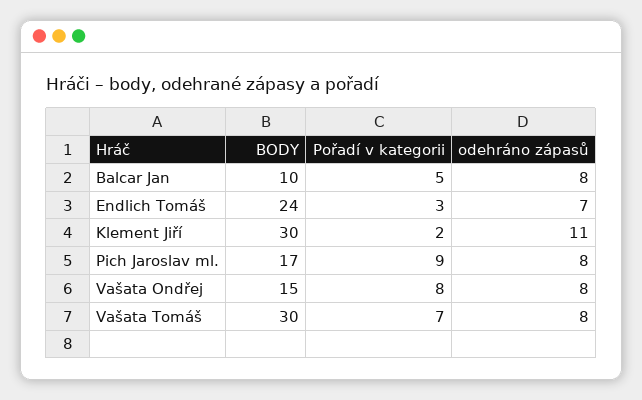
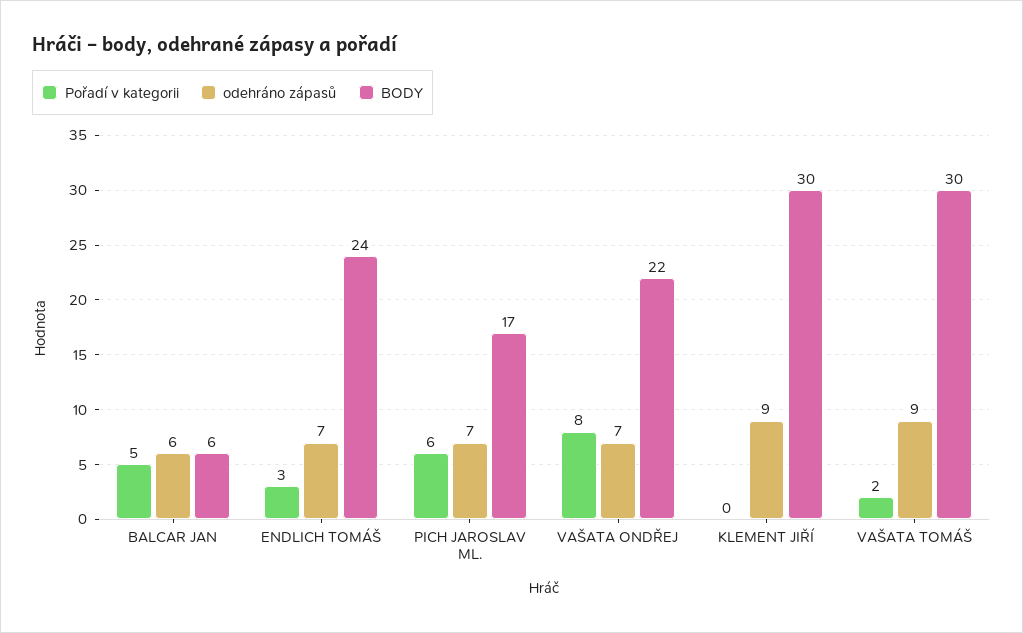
BODY, Balcar Jan: 10 -> 6
odehráno zápasů, Balcar Jan: 8 -> 6
Pořadí v kategorii, Klement Jiří: 2 -> 0
odehráno zápasů, Klement Jiří: 11 -> 9
Pořadí v kategorii, Pich Jaroslav ml.: 9 -> 6
odehráno zápasů, Pich Jaroslav ml.: 8 -> 7
BODY, Vašata Ondřej: 15 -> 22
odehráno zápasů, Vašata Ondřej: 8 -> 7
Pořadí v kategorii, Vašata Tomáš: 7 -> 2
odehráno zápasů, Vašata Tomáš: 8 -> 9

